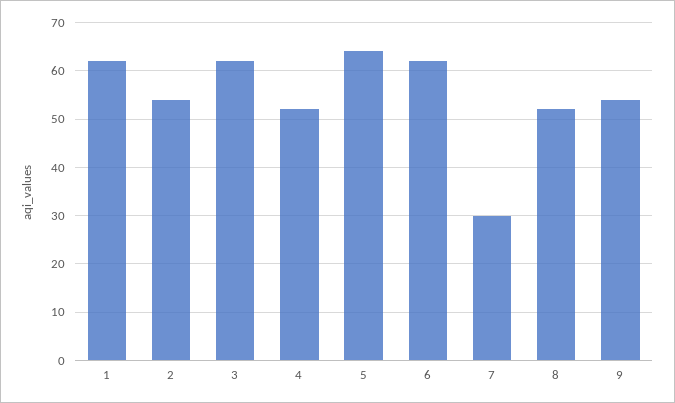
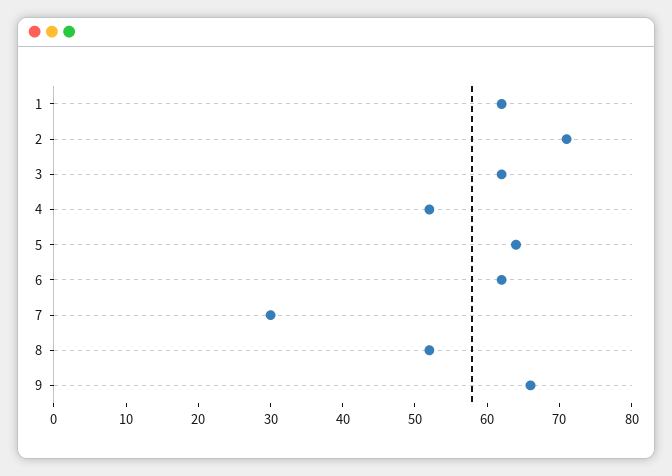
2: 55 -> 70
9: 55 -> 65

